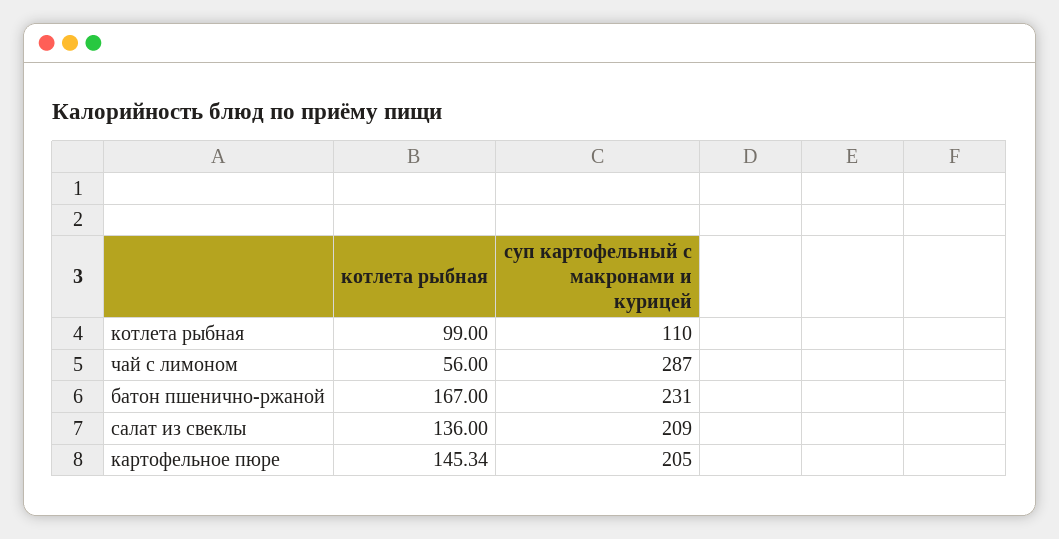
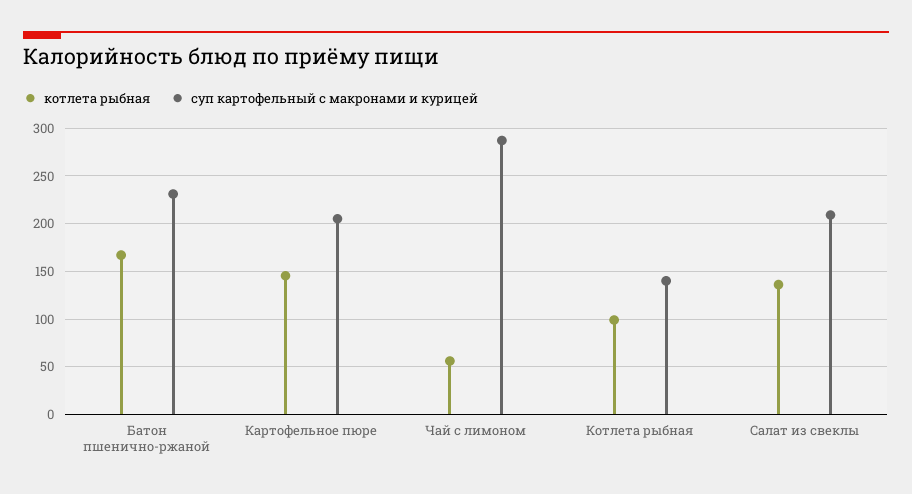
суп картофельный с макронами и курицей, котлета рыбная: 110 -> 140

